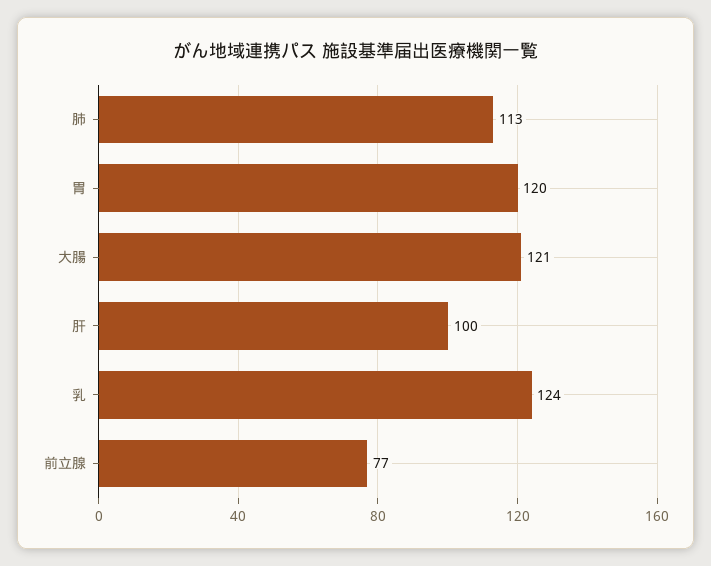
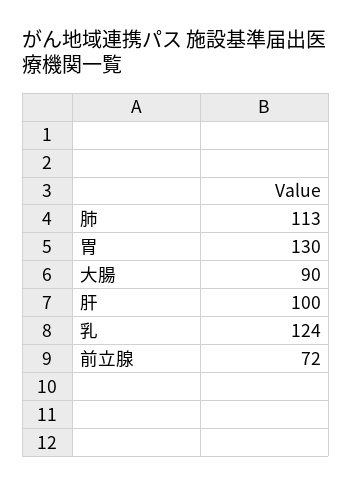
胃: 120 -> 130
大腸: 121 -> 90
前立腺: 77 -> 72

